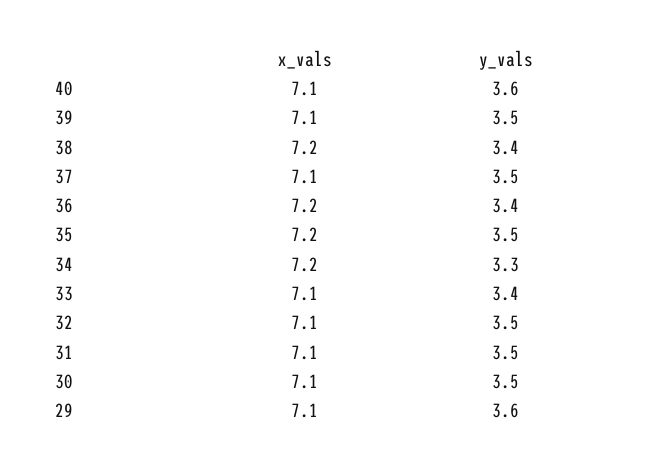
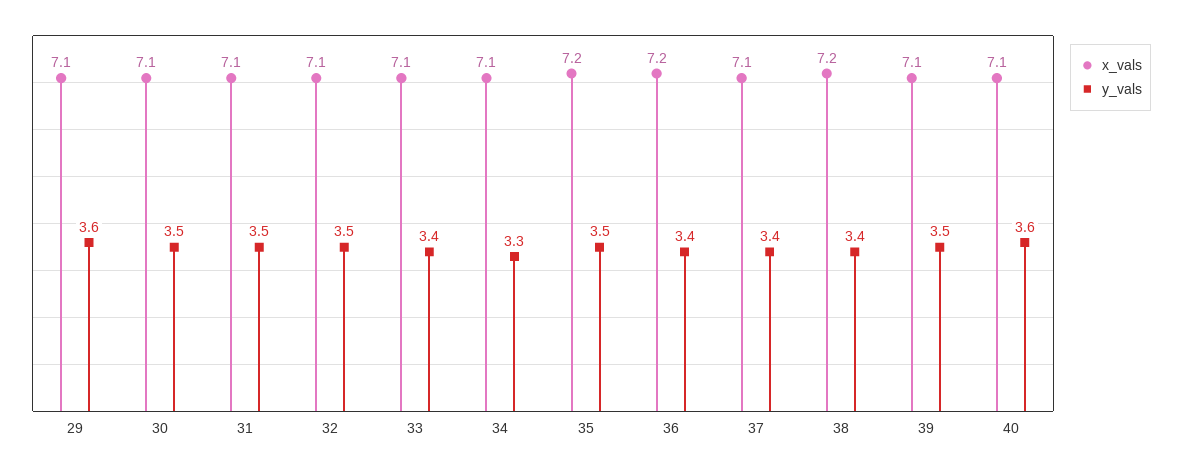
y_vals, 37: 3.5 -> 3.4
x_vals, 34: 7.2 -> 7.1

